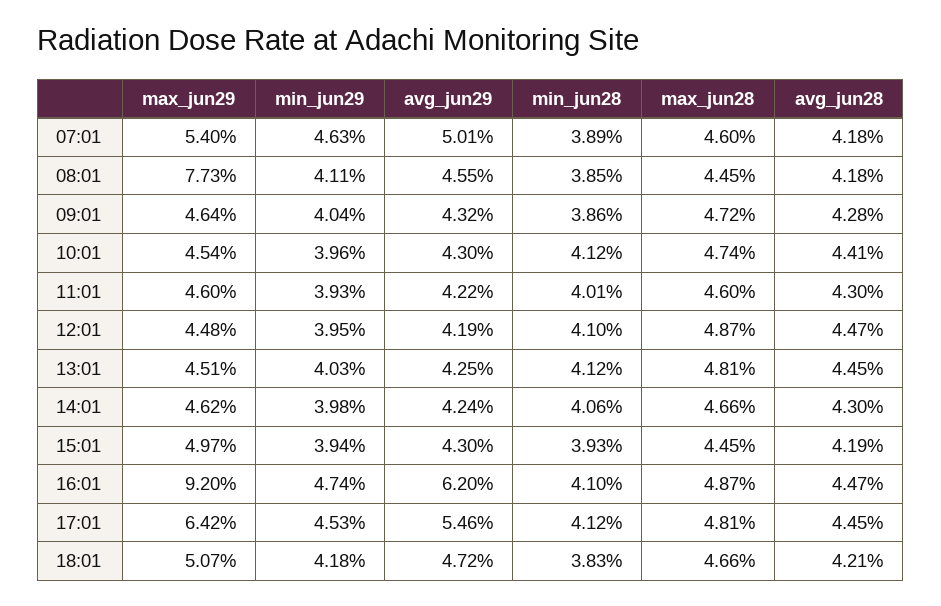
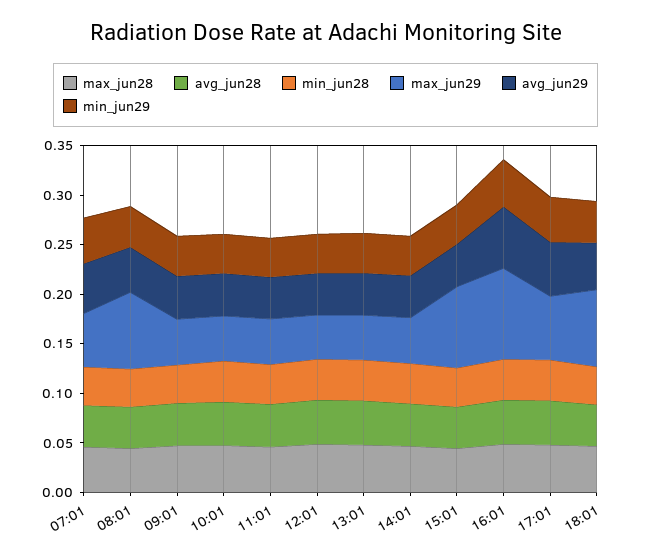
max_jun29, 15:01: 0.0497 -> 0.08
max_jun29, 18:01: 0.0507 -> 0.08

